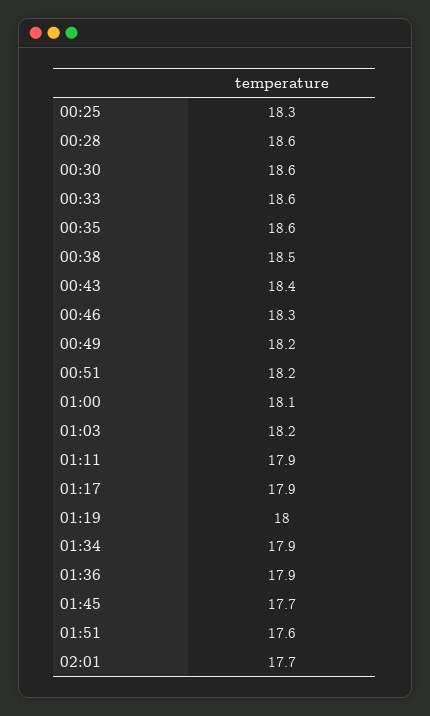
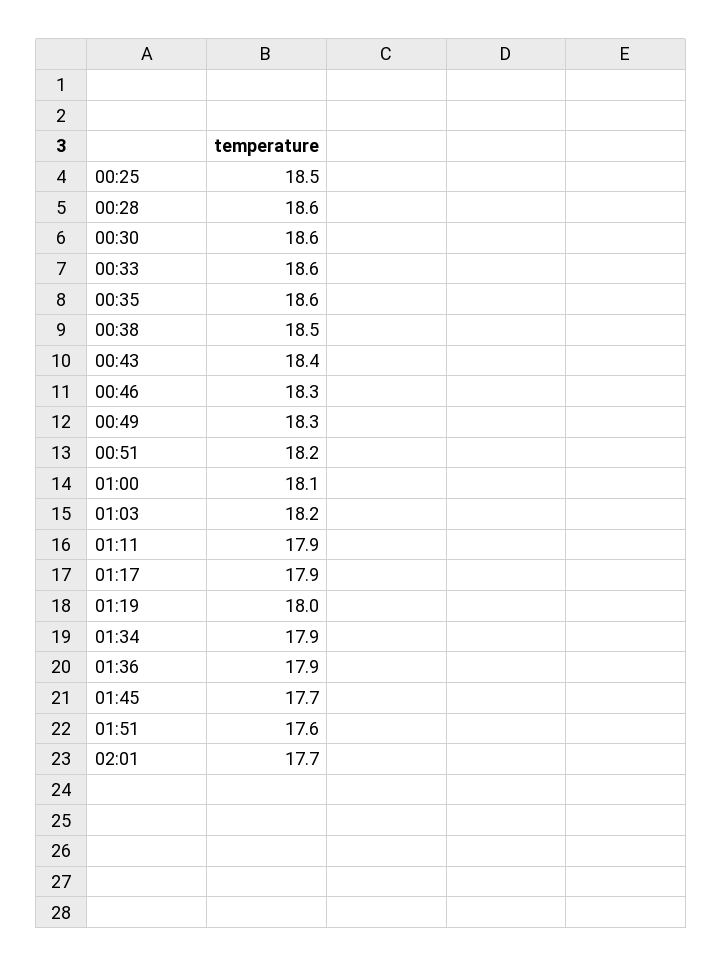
00:25: 18.3 -> 18.5
00:49: 18.2 -> 18.3

